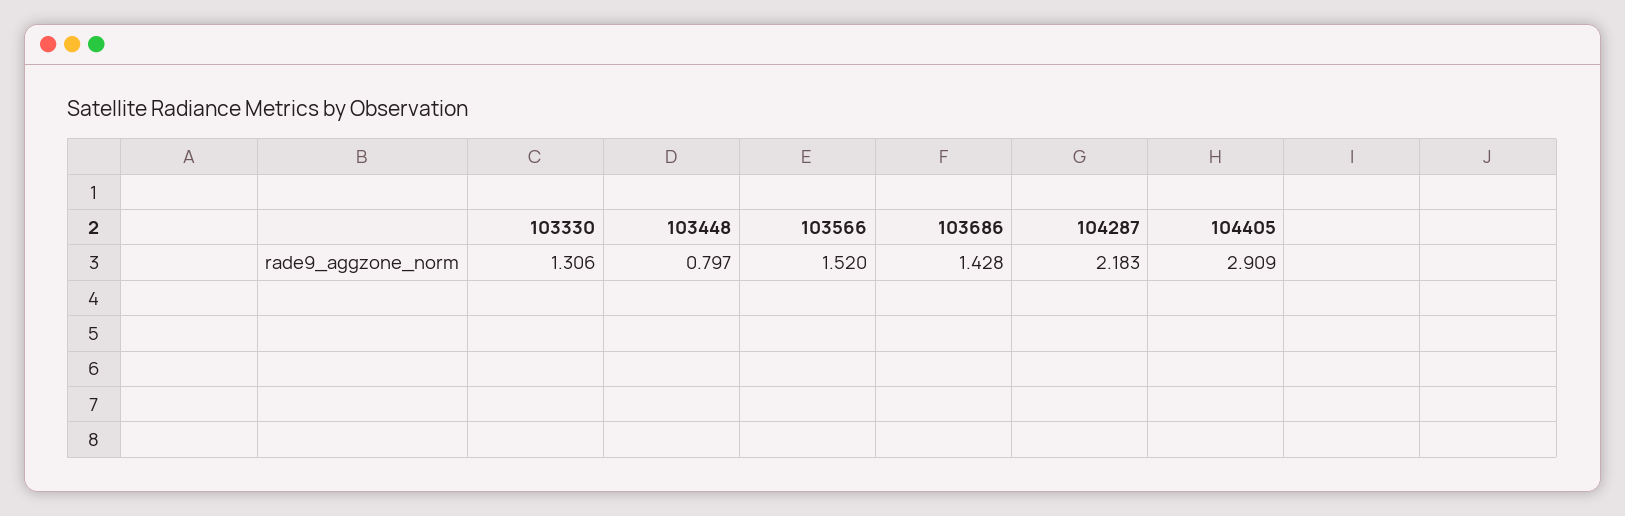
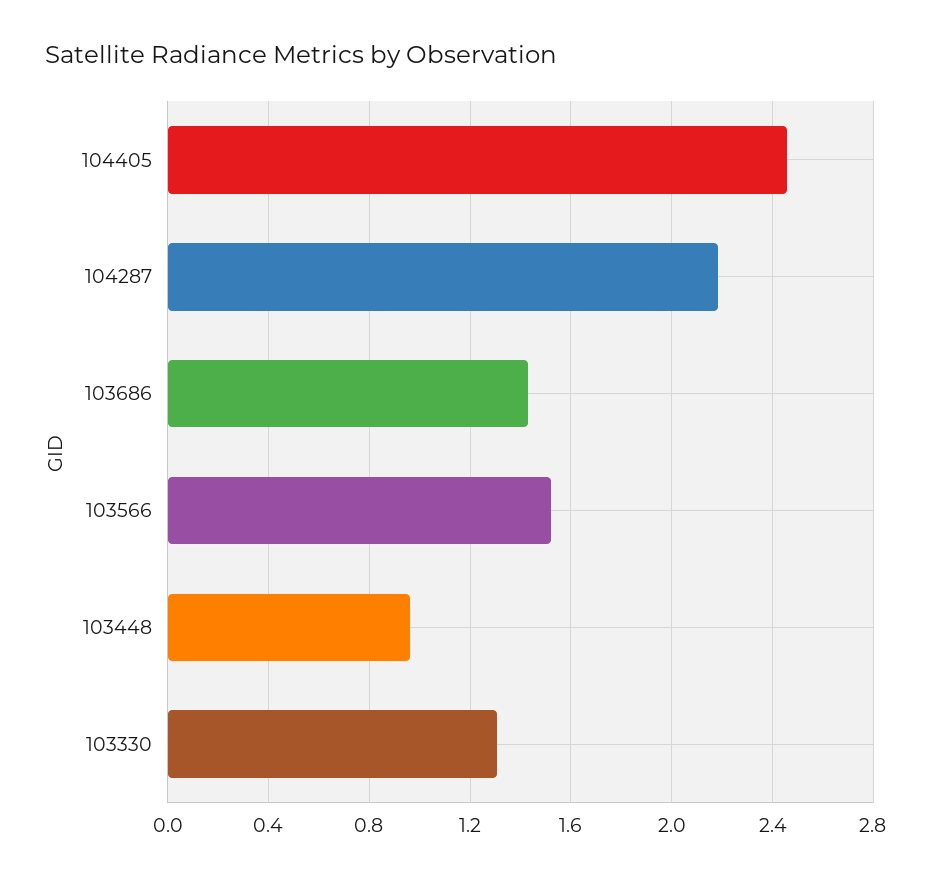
103448: 0.797 -> 0.95
104405: 2.909 -> 2.45

